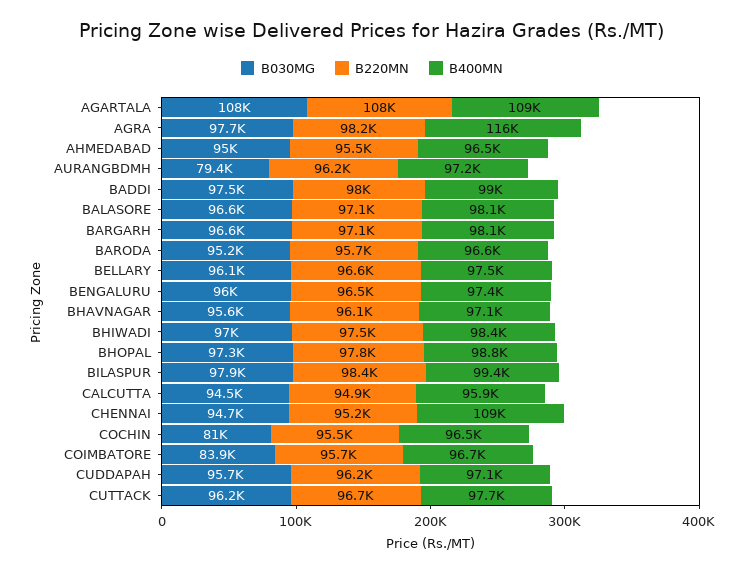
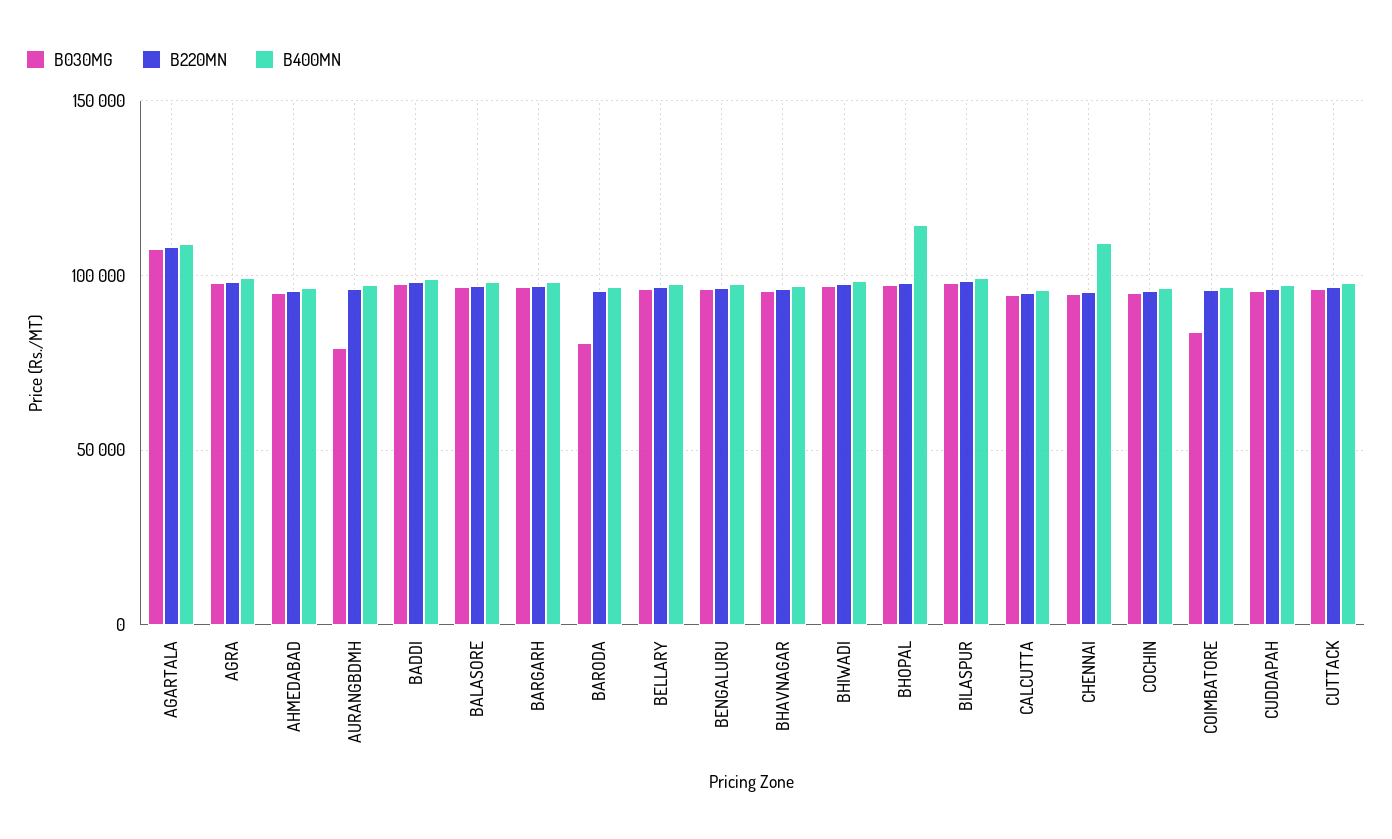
B400MN, AGRA: 116000 -> 100000
B030MG, BARODA: 95200 -> 80000
B400MN, BHOPAL: 98800 -> 115000
B030MG, COCHIN: 81000 -> 95000

